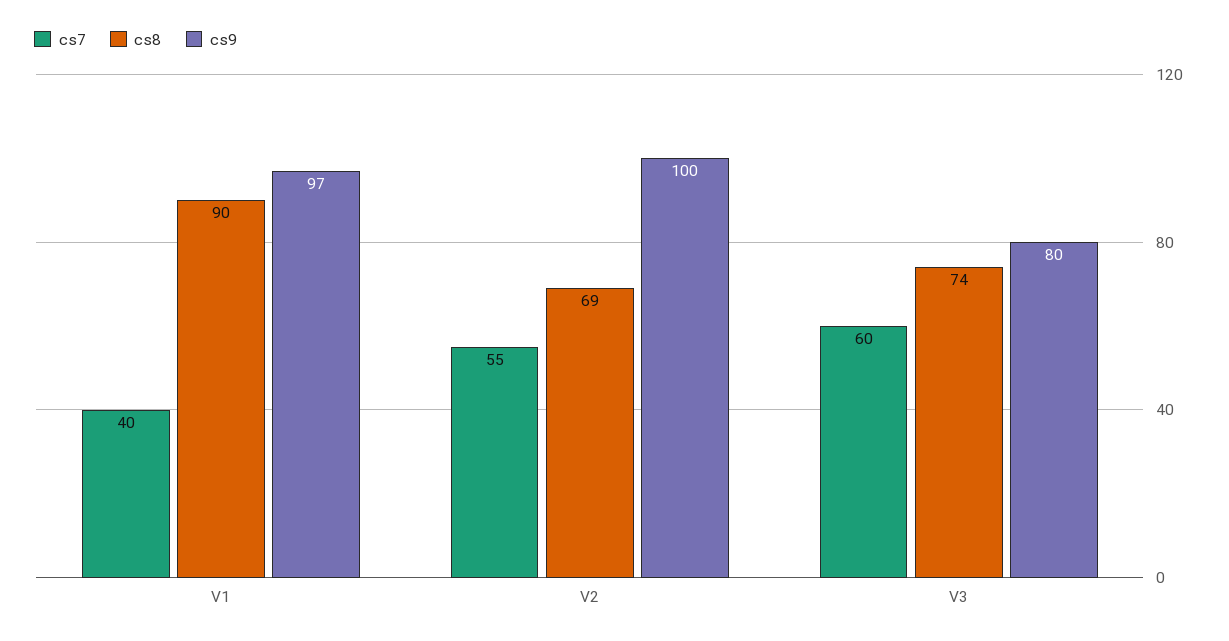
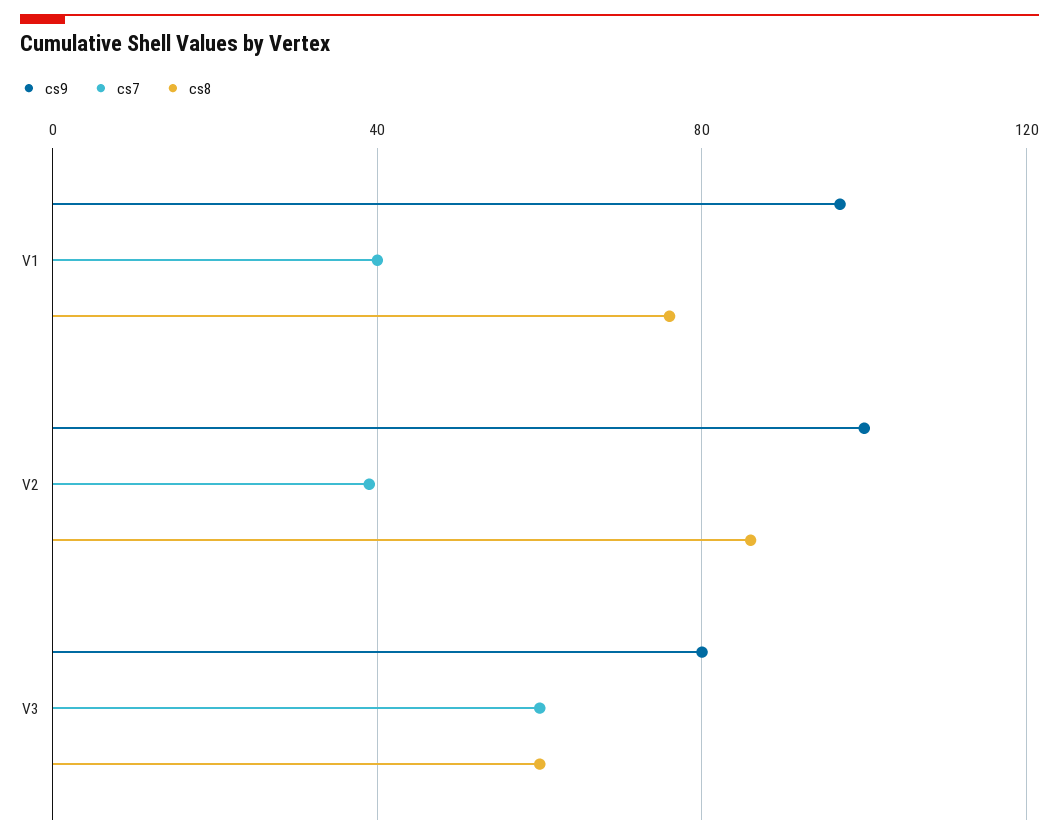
cs8, V1: 90 -> 75
cs7, V2: 55 -> 40
cs8, V2: 69 -> 85
cs8, V3: 74 -> 60

